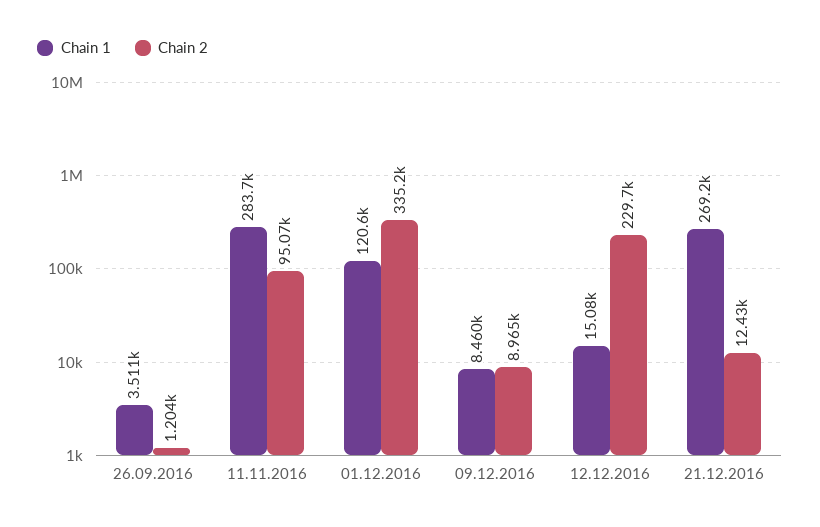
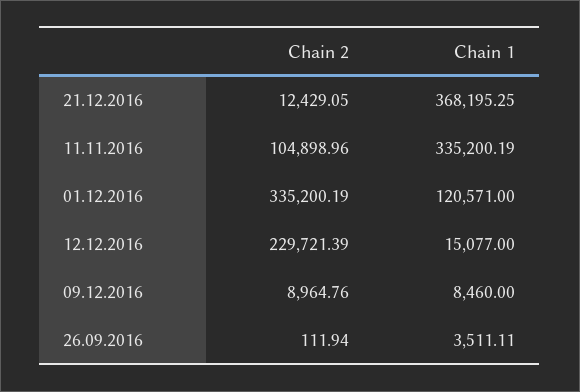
Chain 2, 26.09.2016: 1204 -> 111.94
Chain 1, 11.11.2016: 283700 -> 335200.19
Chain 2, 11.11.2016: 95070 -> 104898.96
Chain 1, 21.12.2016: 269200 -> 368195.25

